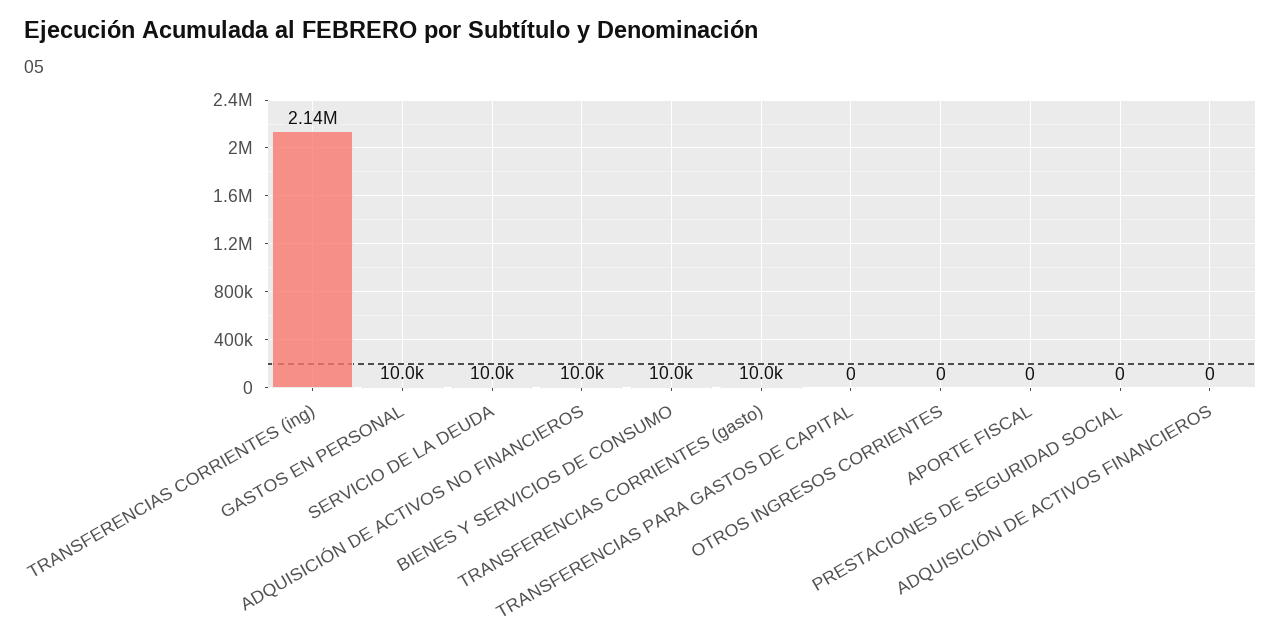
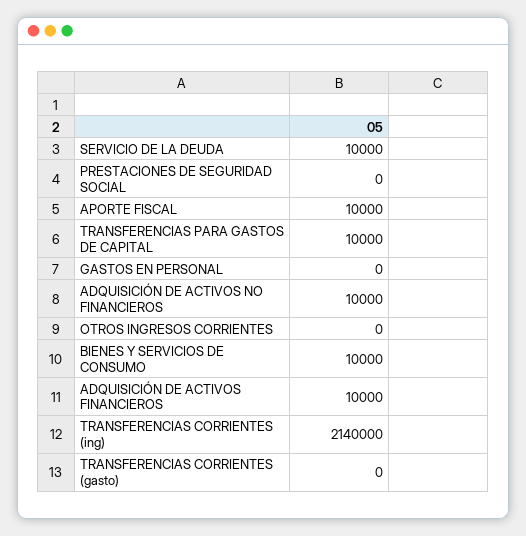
GASTOS EN PERSONAL: 10000 -> 0
TRANSFERENCIAS CORRIENTES (gasto): 10000 -> 0
TRANSFERENCIAS PARA GASTOS DE CAPITAL: 0 -> 10000
APORTE FISCAL: 0 -> 10000
ADQUISICIÓN DE ACTIVOS FINANCIEROS: 0 -> 10000

